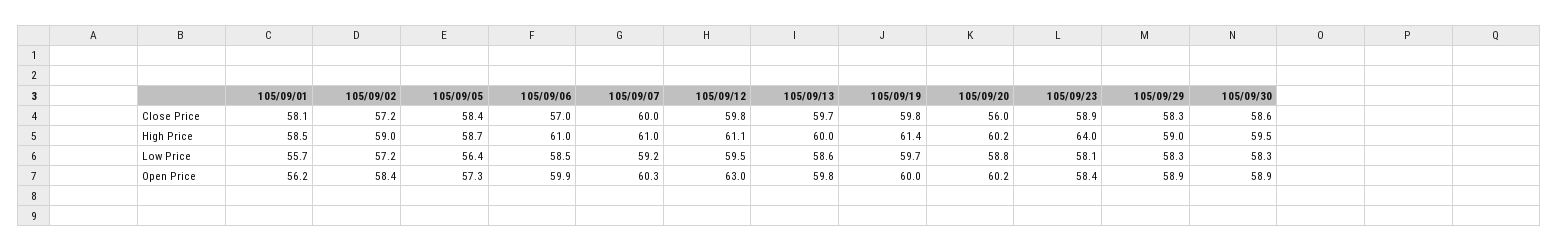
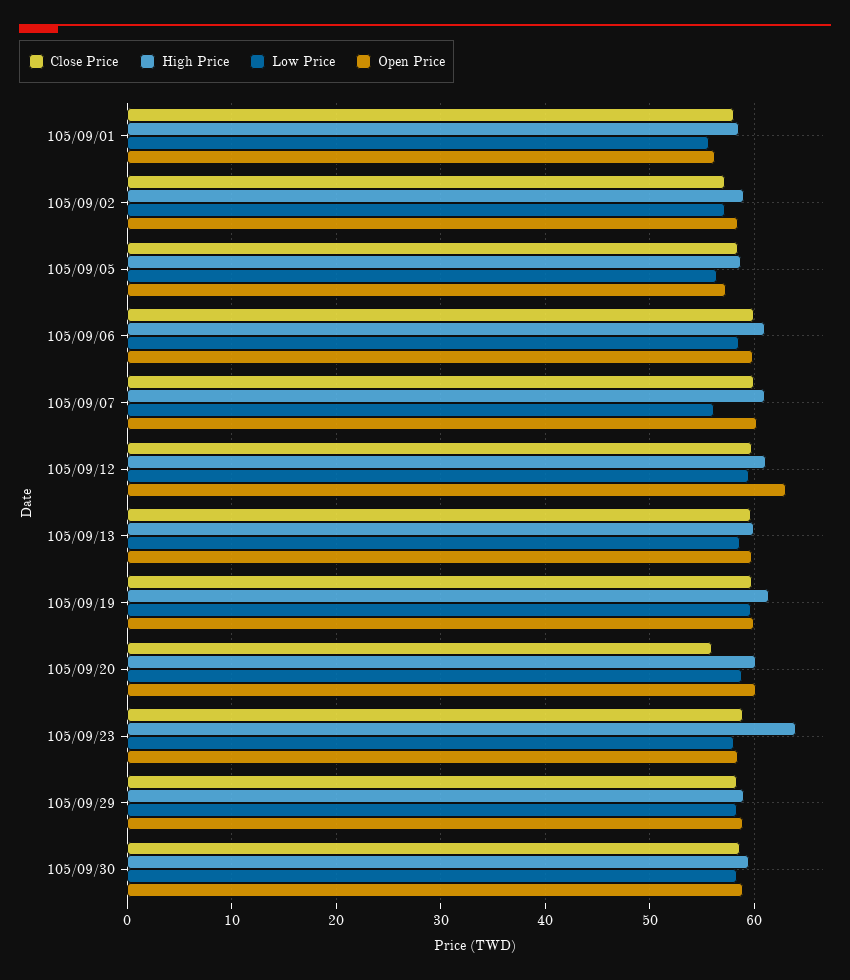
Close Price, 105/09/06: 57 -> 60
Low Price, 105/09/07: 59.2 -> 56

